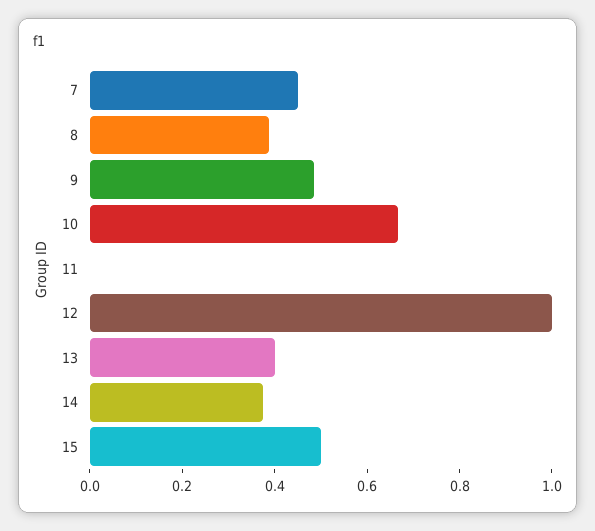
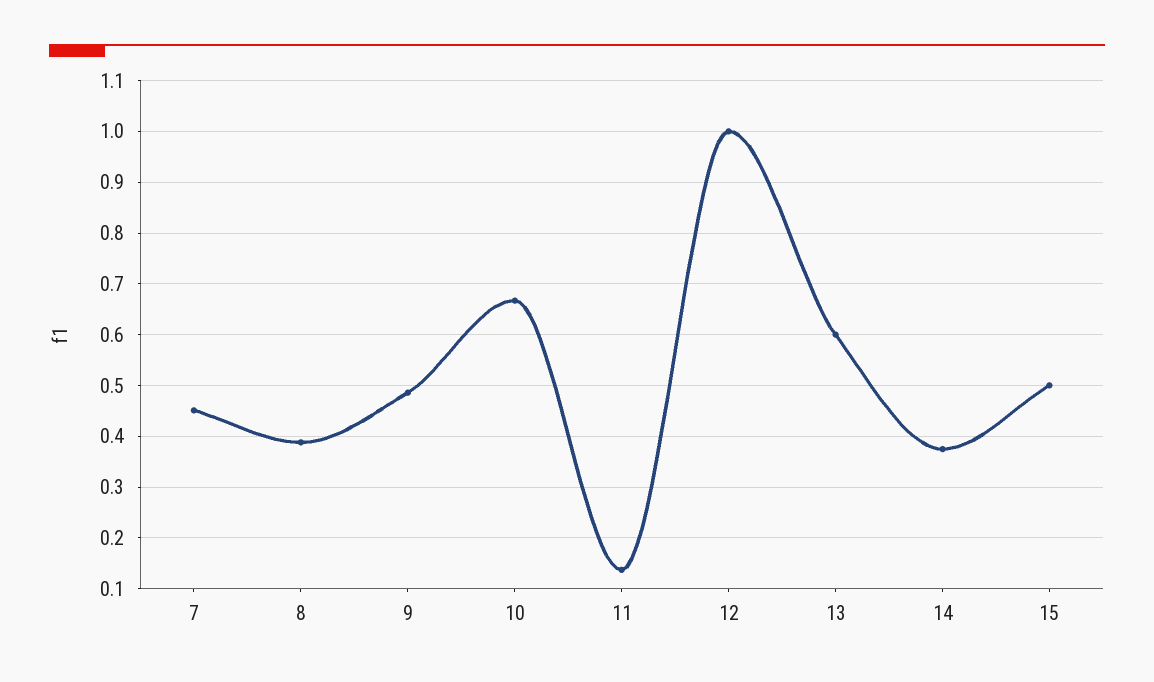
11: 0 -> 0.14
13: 0.4 -> 0.6

